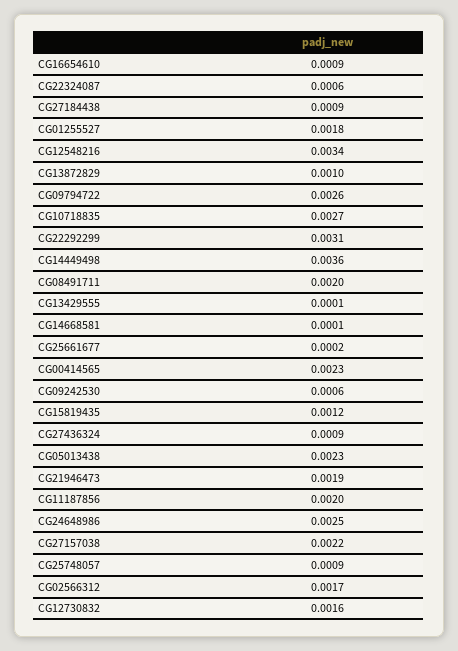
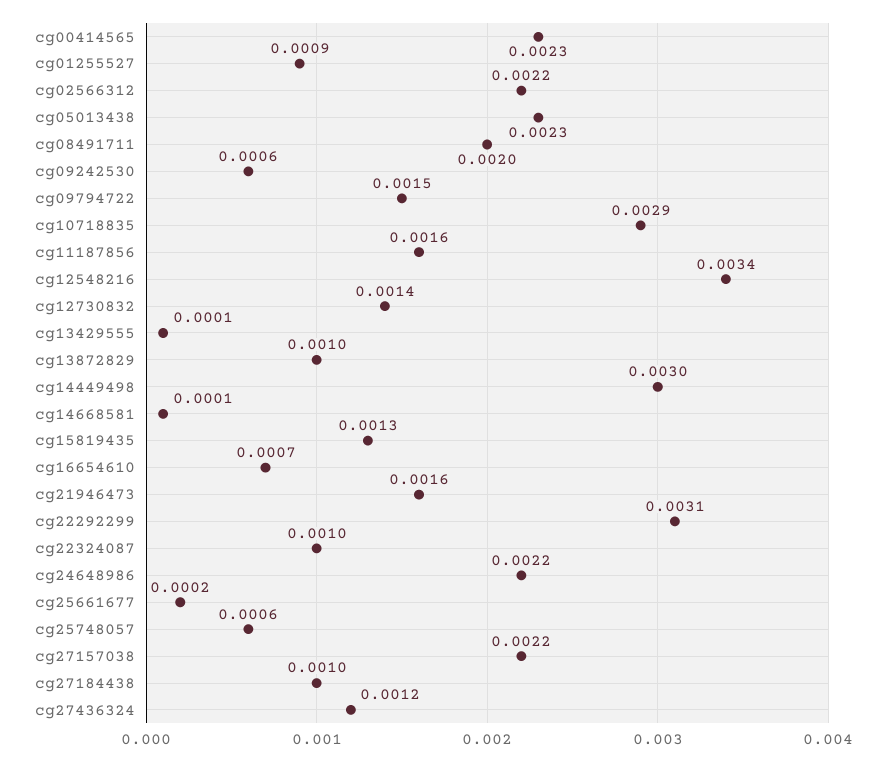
CG16654610: 0.0009 -> 0.0007
CG22324087: 0.0006 -> 0.001
CG27184438: 0.0009 -> 0.001
CG01255527: 0.0018 -> 0.0009
CG09794722: 0.0026 -> 0.0015
CG10718835: 0.0027 -> 0.0029
CG14449498: 0.0036 -> 0.003
CG15819435: 0.0012 -> 0.0013
CG27436324: 0.0009 -> 0.0012
CG21946473: 0.0019 -> 0.0016
CG11187856: 0.002 -> 0.0016
CG24648986: 0.0025 -> 0.0022
CG25748057: 0.0009 -> 0.0006
CG02566312: 0.0017 -> 0.0022
CG12730832: 0.0016 -> 0.0014

